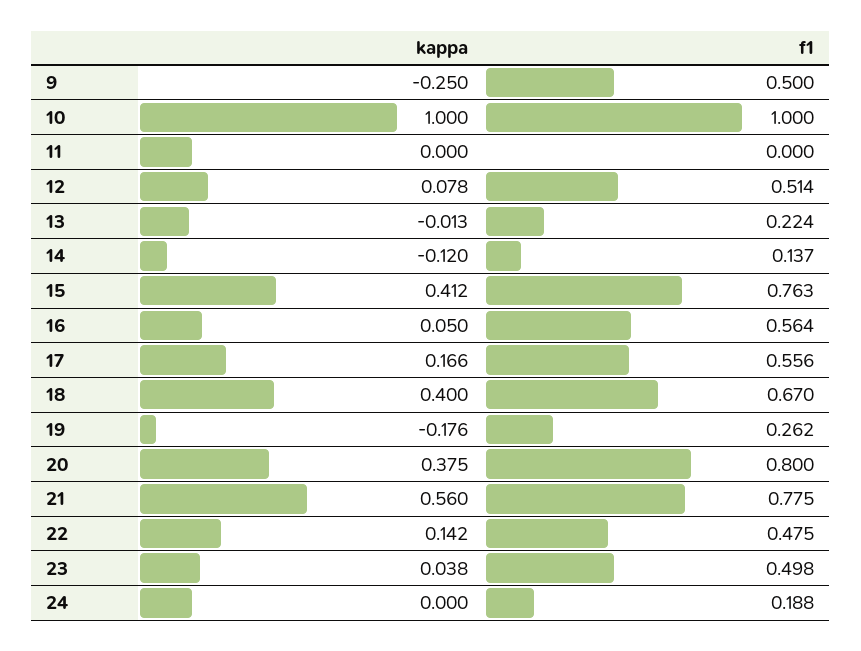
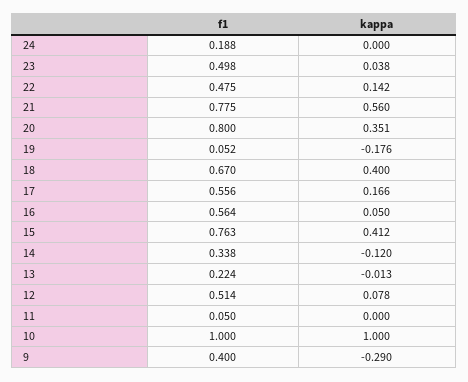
kappa, 9: -0.25 -> -0.29
f1, 9: 0.5 -> 0.4
f1, 11: 0 -> 0.05
f1, 14: 0.137 -> 0.338
f1, 19: 0.262 -> 0.052
kappa, 20: 0.375 -> 0.351

